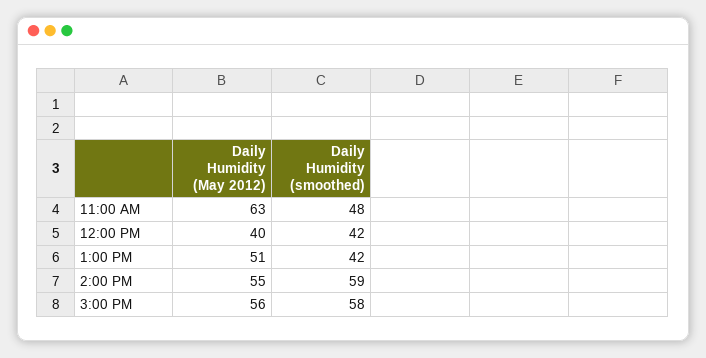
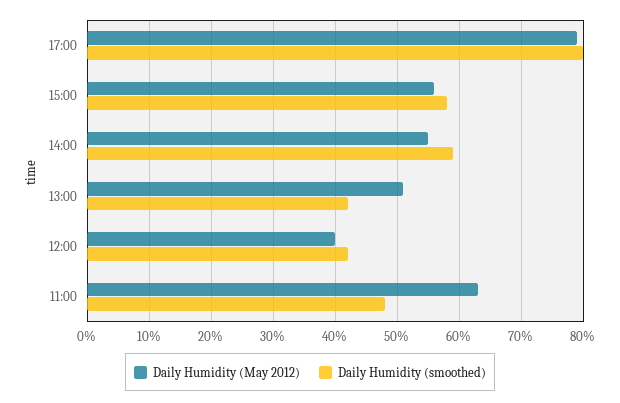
Daily Humidity (May 2012), 17:00: none -> 79
Daily Humidity (smoothed), 17:00: none -> 80

